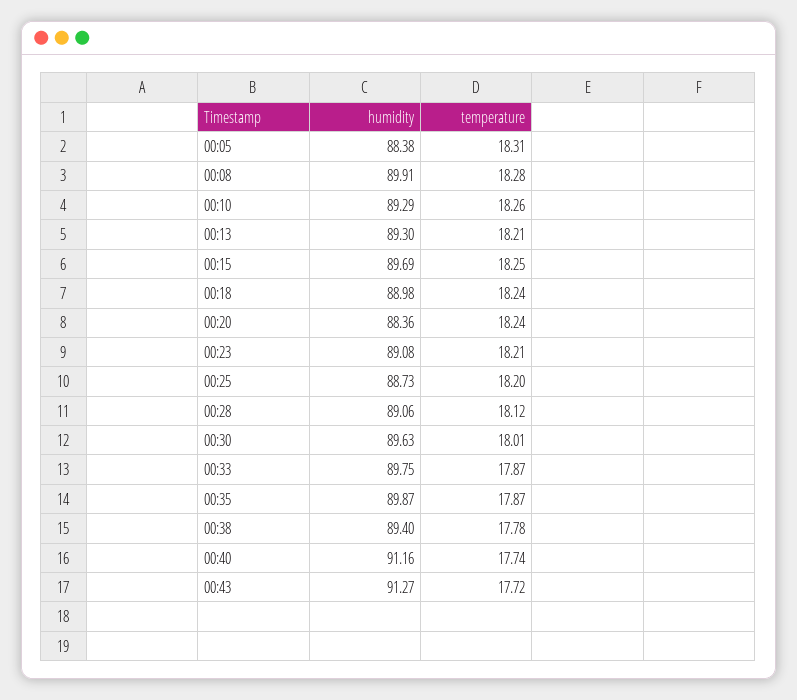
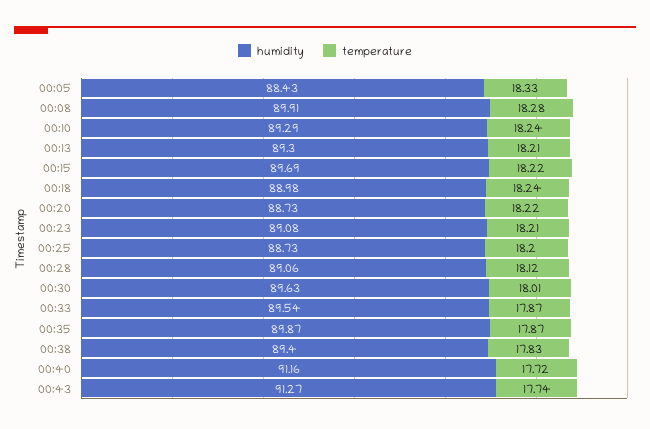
humidity, 00:05: 88.38 -> 88.43
temperature, 00:05: 18.31 -> 18.33
temperature, 00:10: 18.26 -> 18.24
temperature, 00:15: 18.25 -> 18.22
humidity, 00:20: 88.36 -> 88.73
temperature, 00:20: 18.24 -> 18.22
humidity, 00:33: 89.75 -> 89.54
temperature, 00:38: 17.78 -> 17.83
temperature, 00:40: 17.74 -> 17.72
temperature, 00:43: 17.72 -> 17.74

